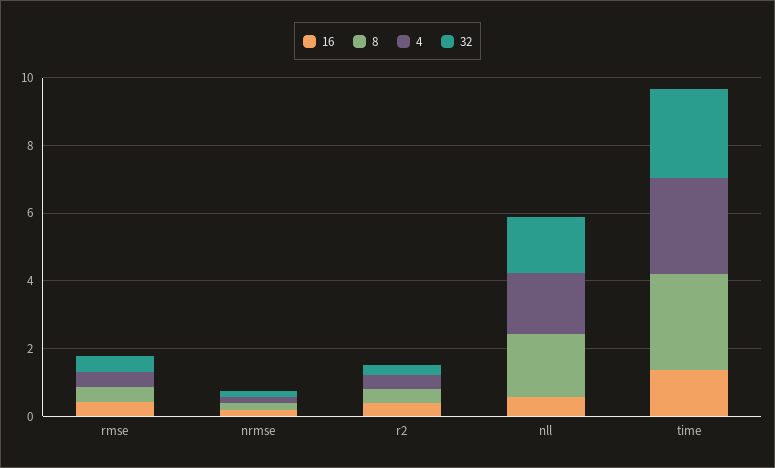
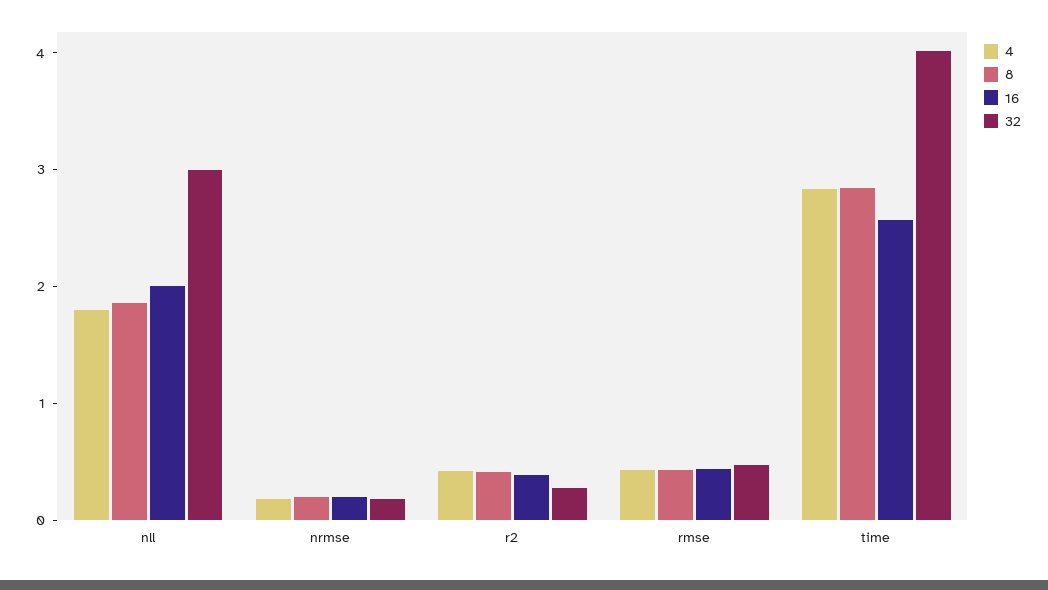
16, nll: 0.5 -> 2
32, nll: 1.5 -> 3
16, time: 1.5 -> 2.6
32, time: 2.5 -> 4

